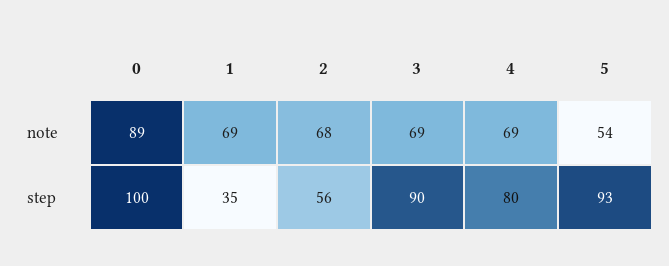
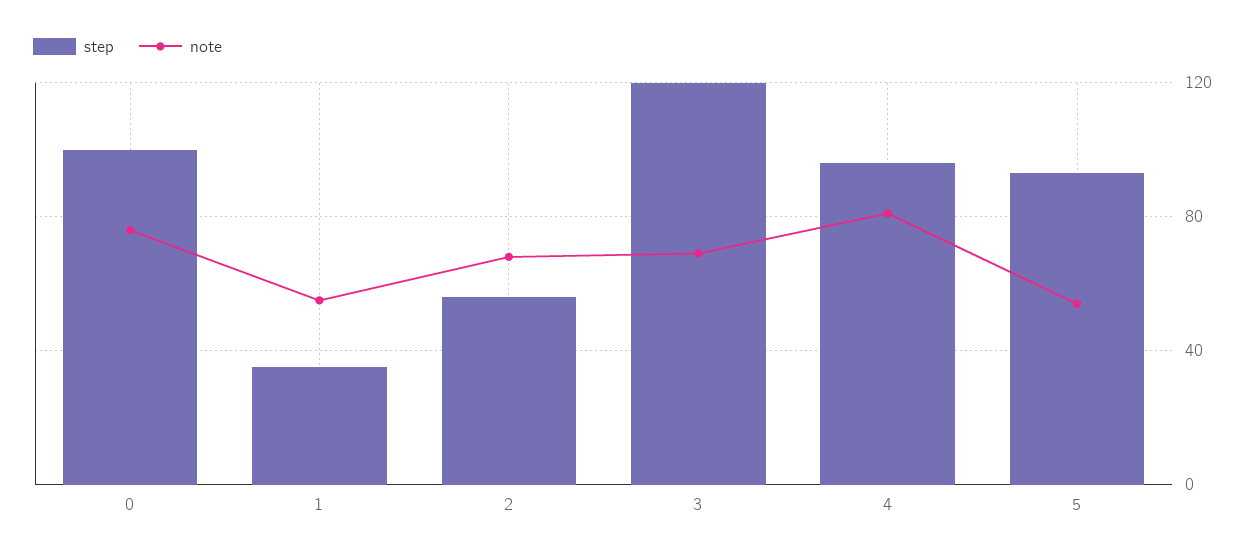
note, 0: 89 -> 75
note, 1: 69 -> 55
note, 4: 69 -> 80
step, 3: 90 -> 120
step, 4: 80 -> 95

